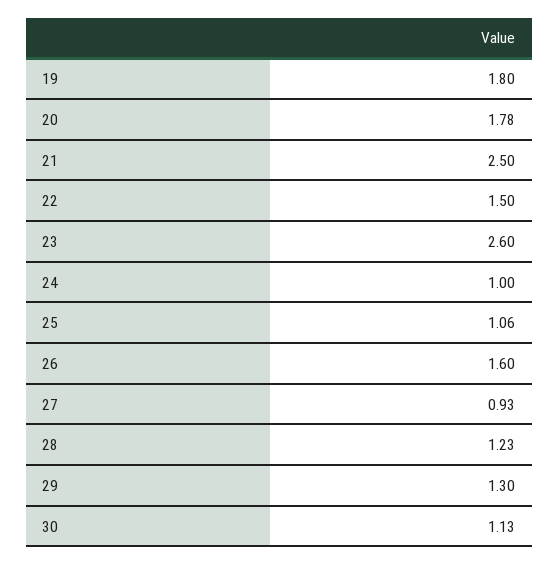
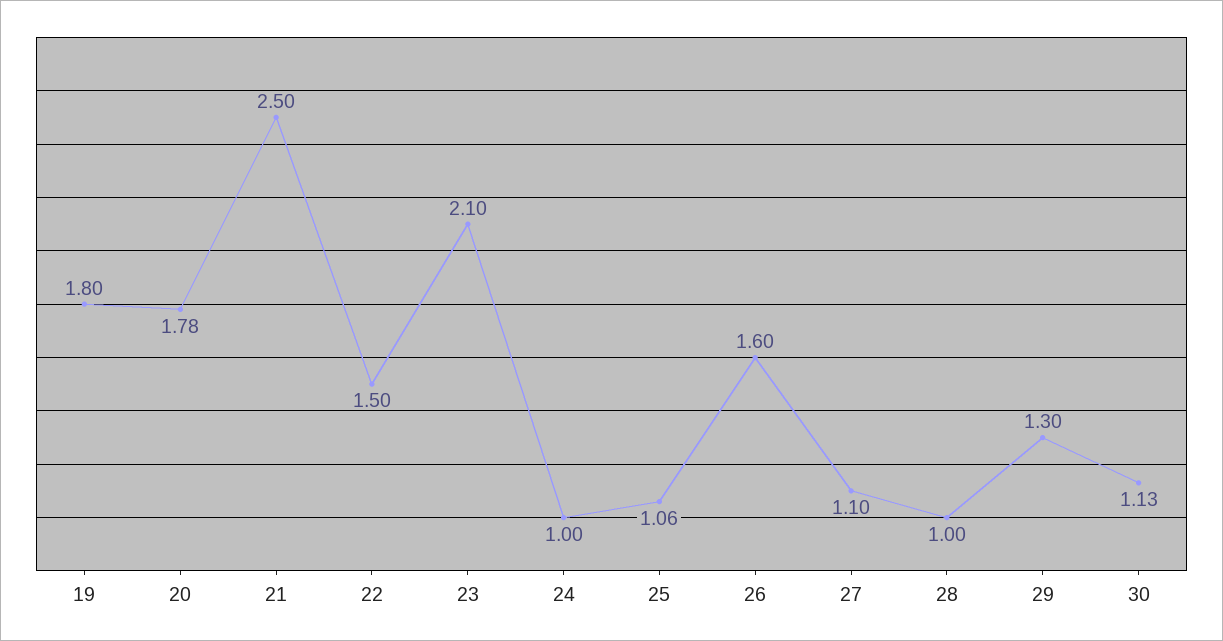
23: 2.6 -> 2.1
27: 0.93 -> 1.1
28: 1.23 -> 1

